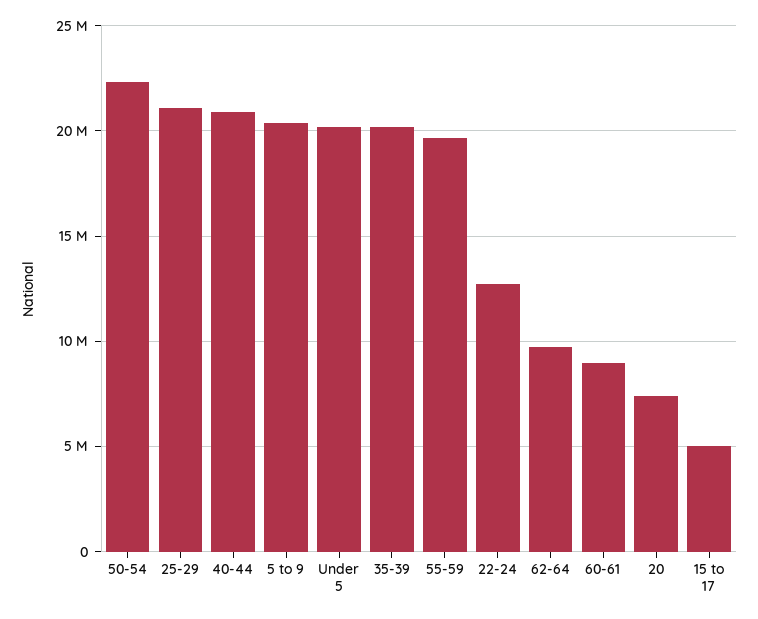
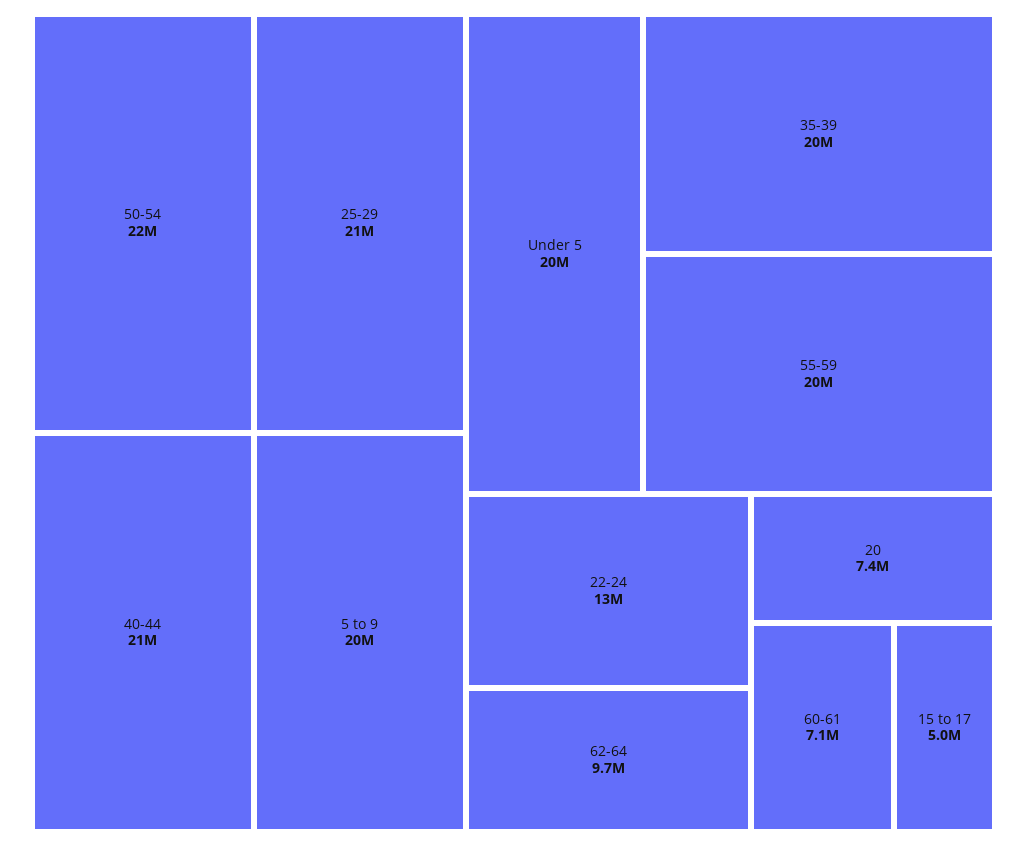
60-61: 9000000 -> 7100000

